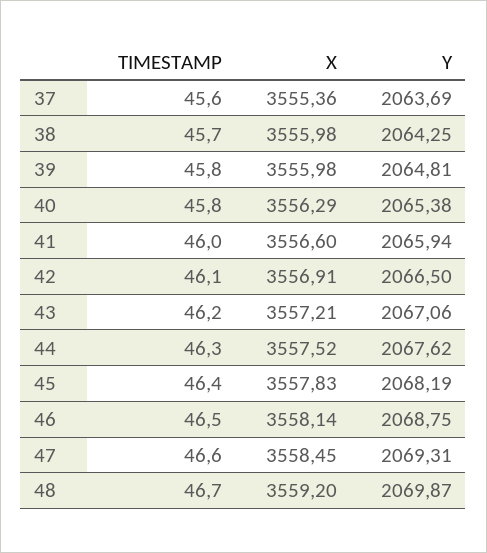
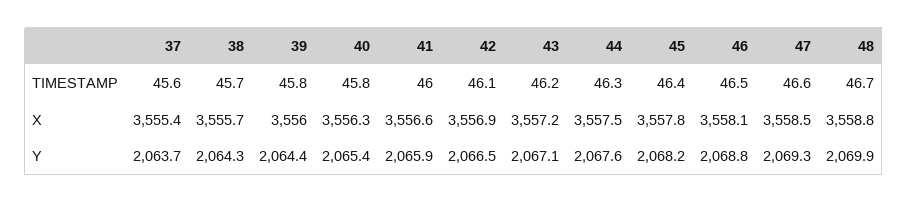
X, 38: 3555.98 -> 3555.7
Y, 39: 2064.81 -> 2064.4
X, 48: 3559.2 -> 3558.8

